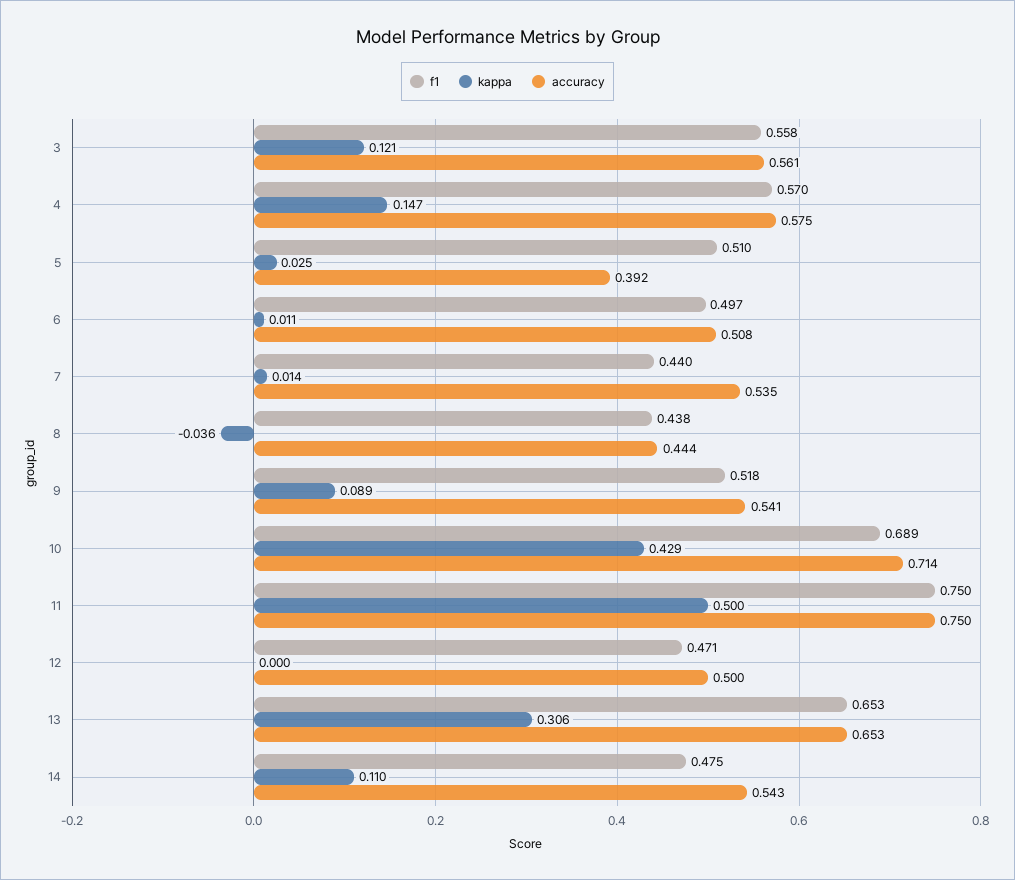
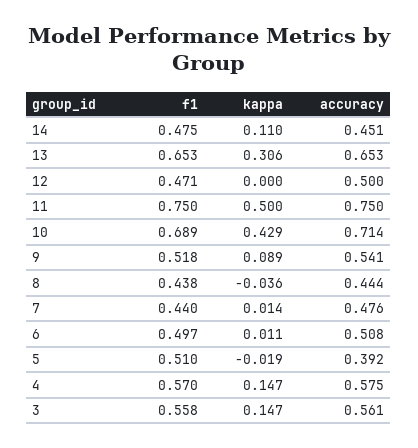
kappa, 3: 0.121 -> 0.147
kappa, 5: 0.025 -> -0.019
accuracy, 7: 0.535 -> 0.476
accuracy, 14: 0.543 -> 0.451

